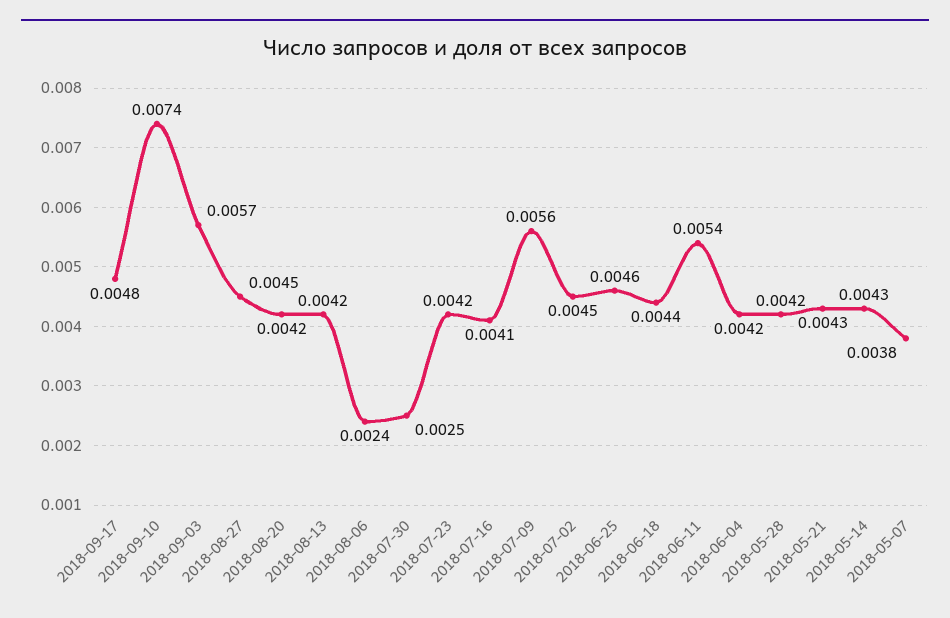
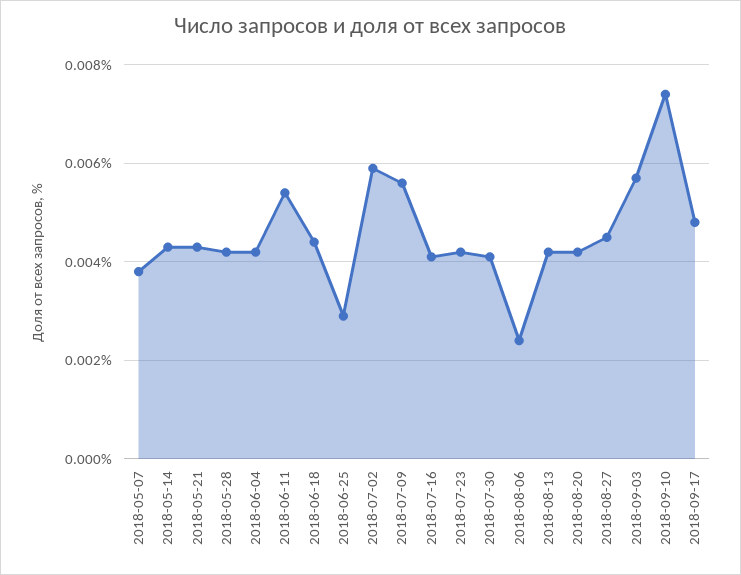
2018-07-30: 0.0025 -> 0.004
2018-07-02: 0.0045 -> 0.006
2018-06-25: 0.0046 -> 0.003

